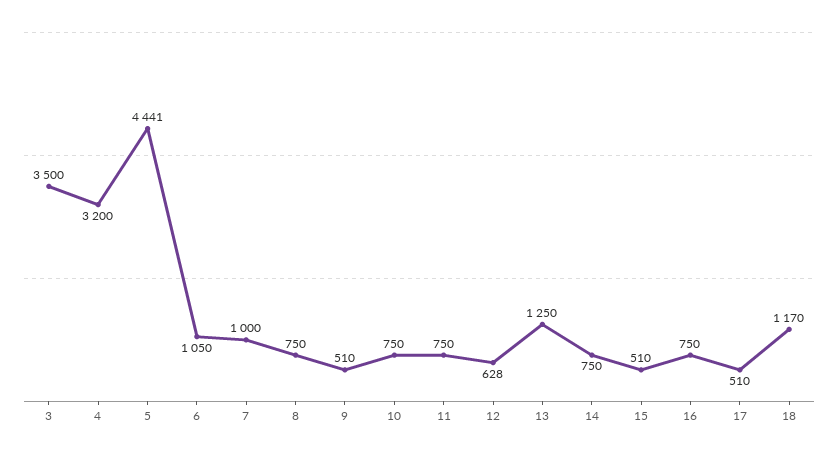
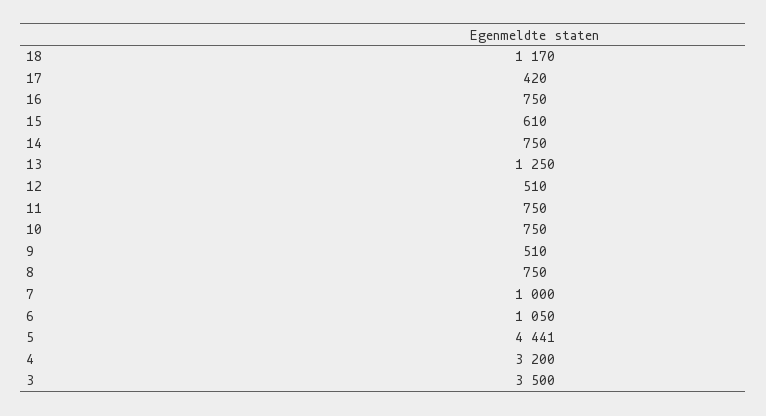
12: 628 -> 510
15: 510 -> 610
17: 510 -> 420

